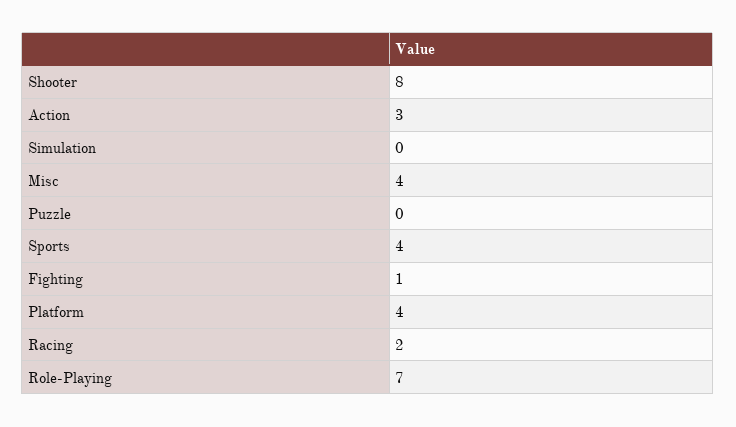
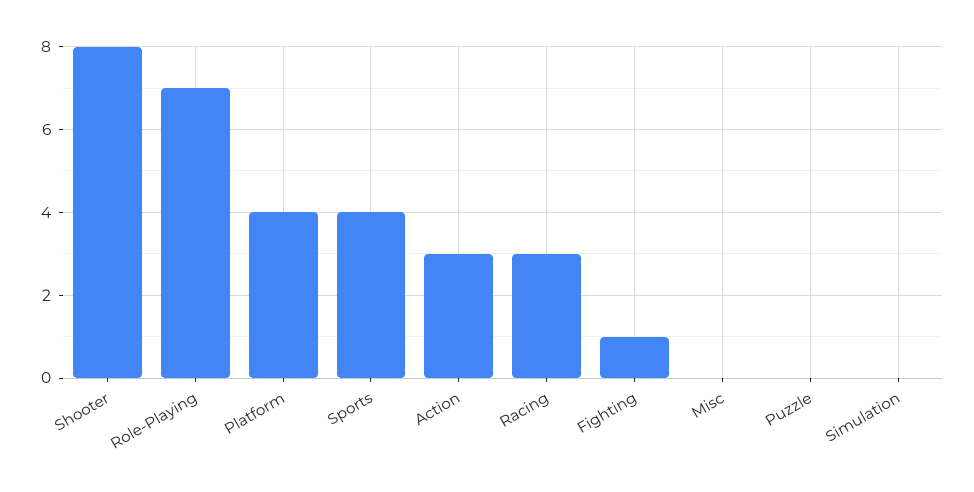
Misc: 4 -> 0
Racing: 2 -> 3

